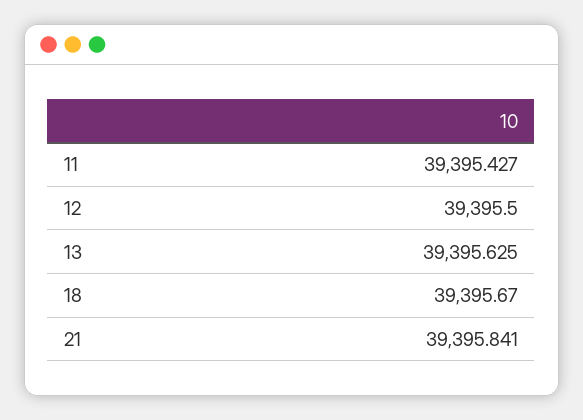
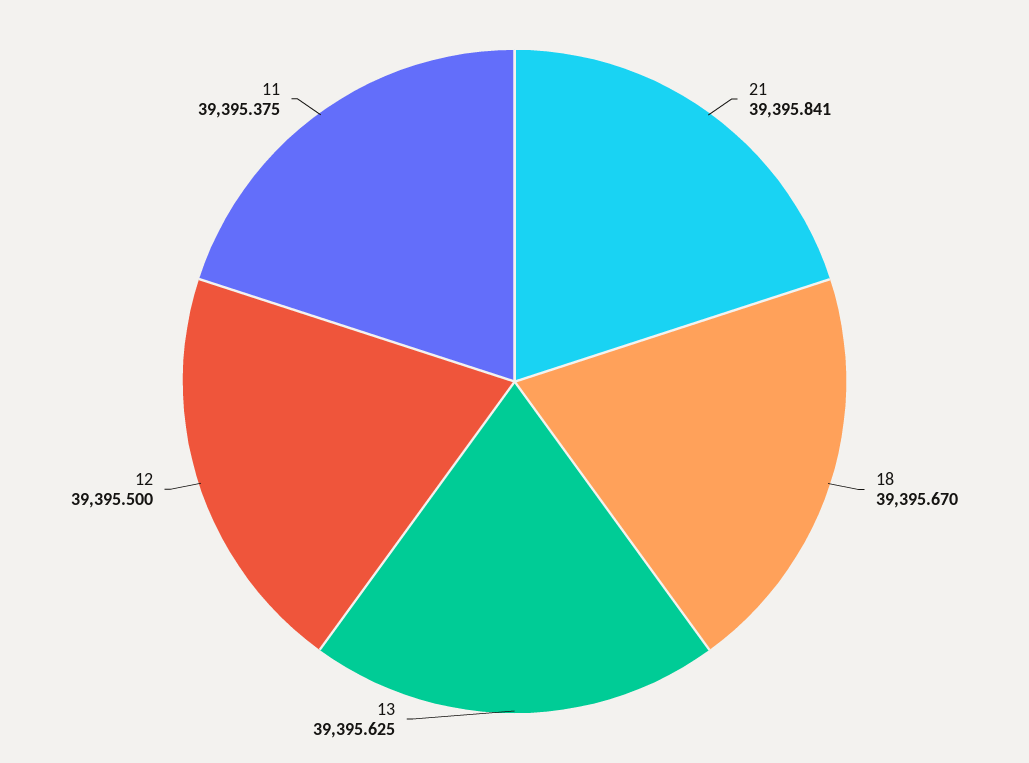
11: 39395.427 -> 39395.375

